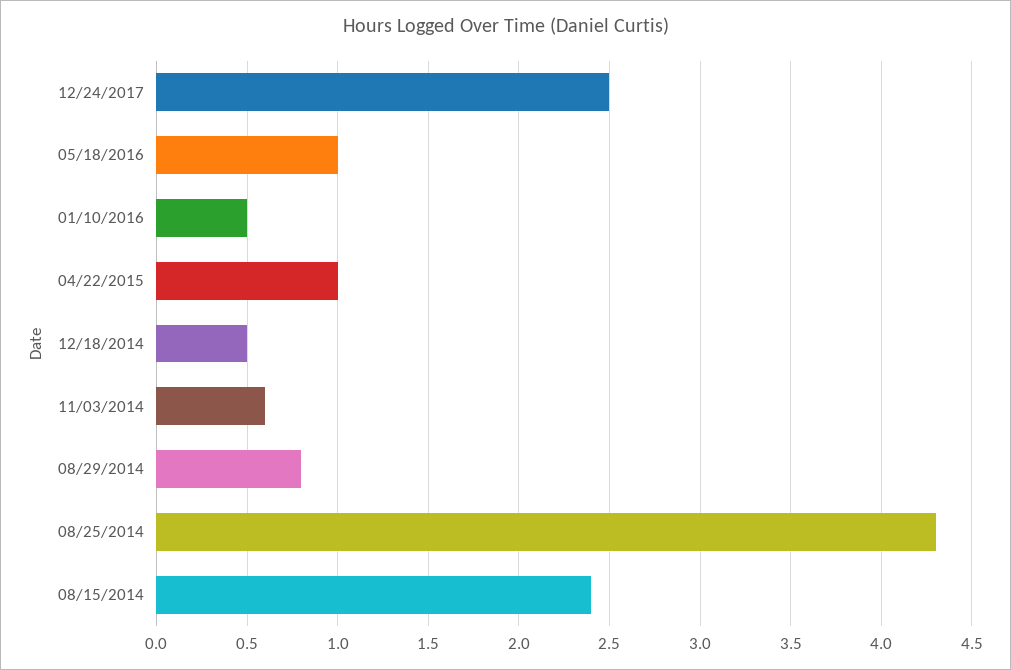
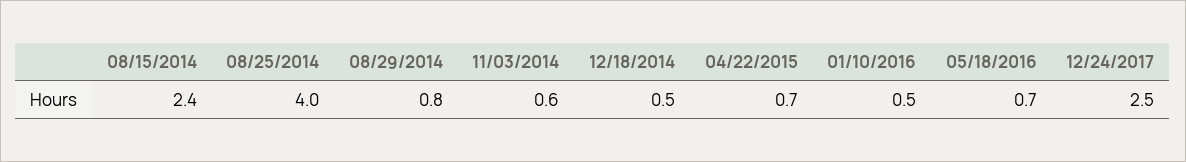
05/18/2016: 1 -> 0.7
04/22/2015: 1 -> 0.7
08/25/2014: 4.3 -> 4

